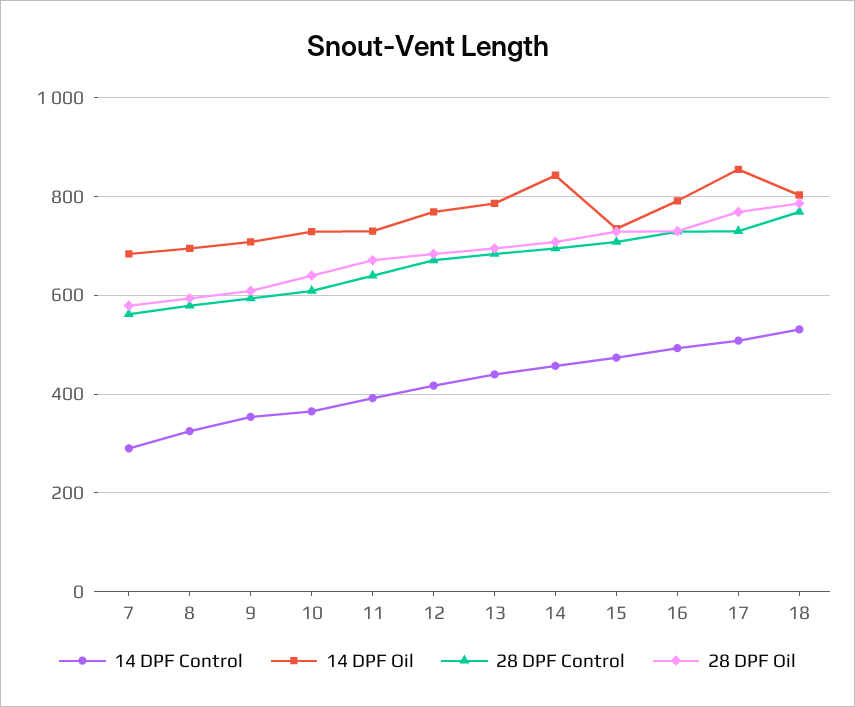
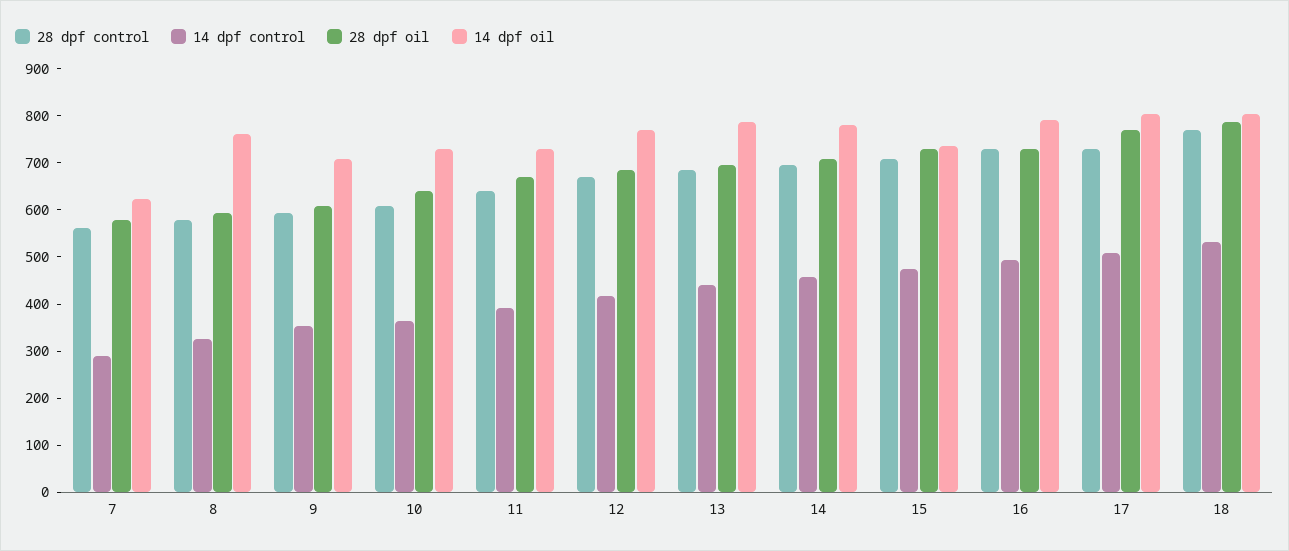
14 DPF Oil, 7: 680 -> 620
14 DPF Oil, 8: 700 -> 760
14 DPF Oil, 14: 840 -> 780
14 DPF Oil, 17: 860 -> 800

